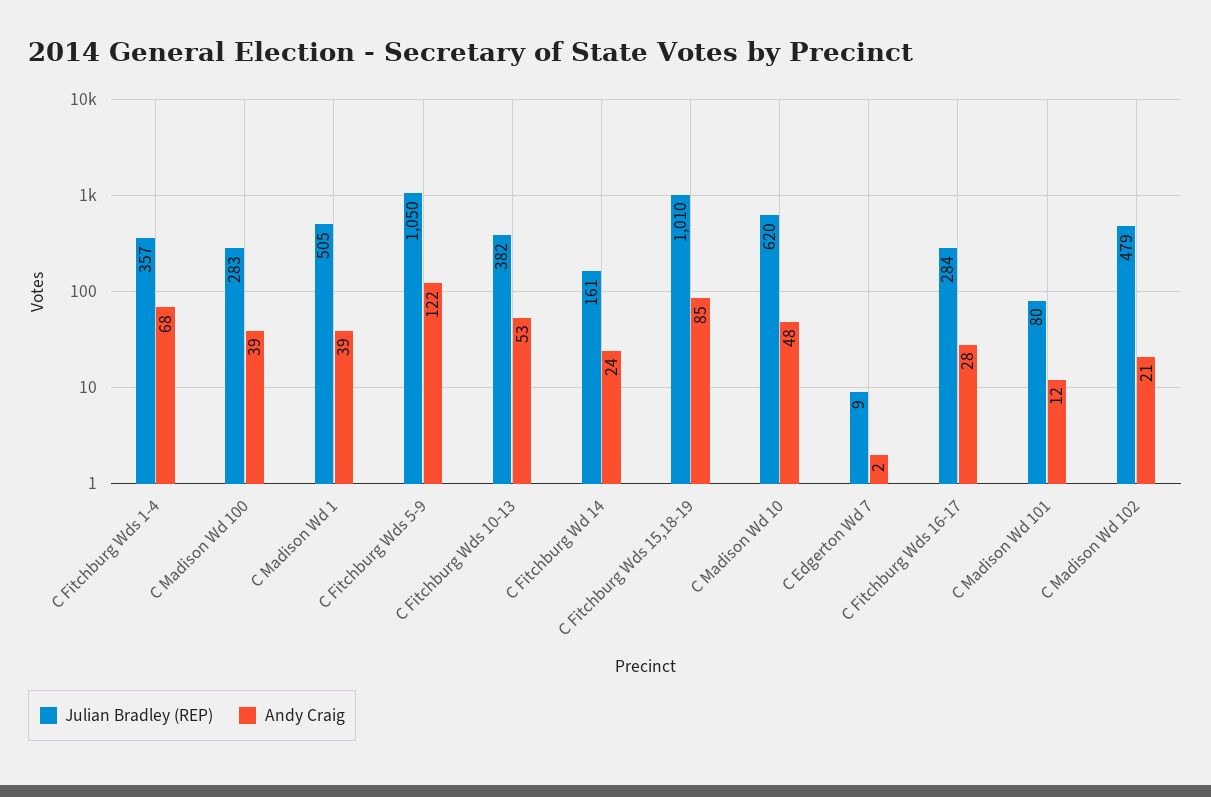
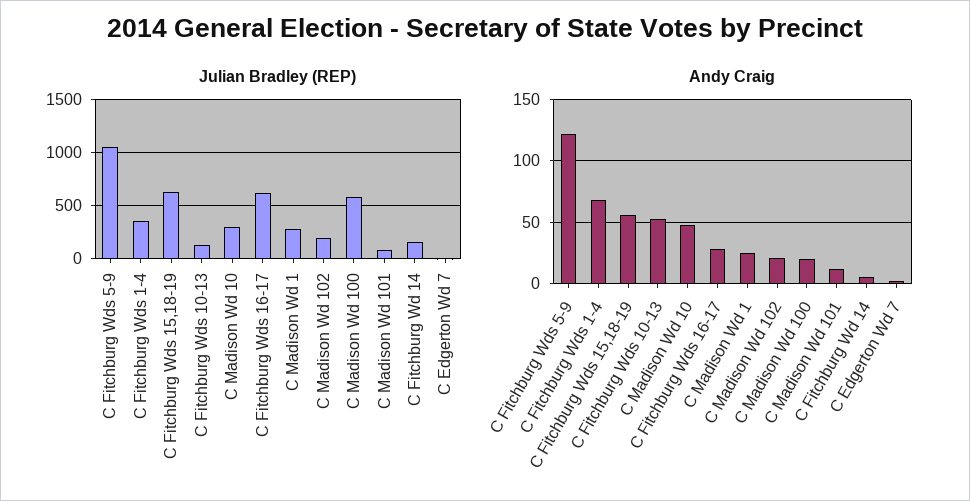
Julian Bradley (REP), C Madison Wd 100: 283 -> 600
Andy Craig, C Madison Wd 100: 39 -> 20
Julian Bradley (REP), C Madison Wd 1: 505 -> 300
Andy Craig, C Madison Wd 1: 39 -> 25
Julian Bradley (REP), C Fitchburg Wds 10-13: 382 -> 100
Andy Craig, C Fitchburg Wd 14: 24 -> 5
Julian Bradley (REP), C Fitchburg Wds 15,18-19: 1010 -> 600
Andy Craig, C Fitchburg Wds 15,18-19: 85 -> 55
Julian Bradley (REP), C Madison Wd 10: 620 -> 300
Julian Bradley (REP), C Fitchburg Wds 16-17: 284 -> 600
Julian Bradley (REP), C Madison Wd 102: 479 -> 200

